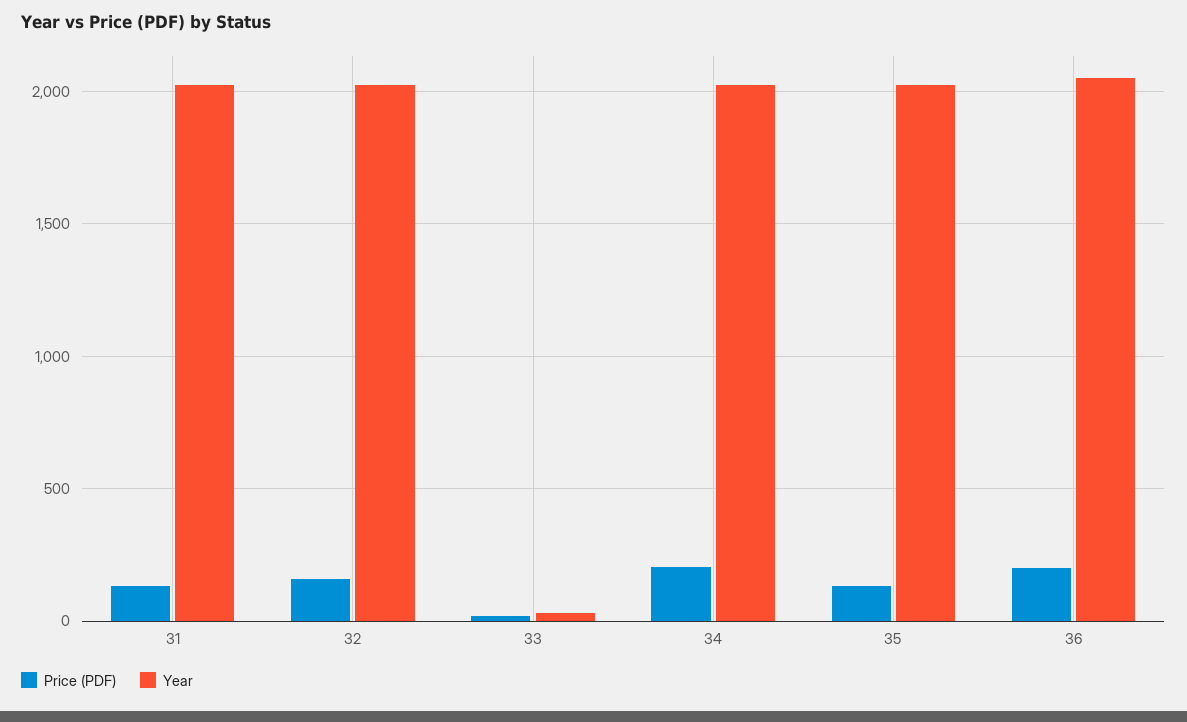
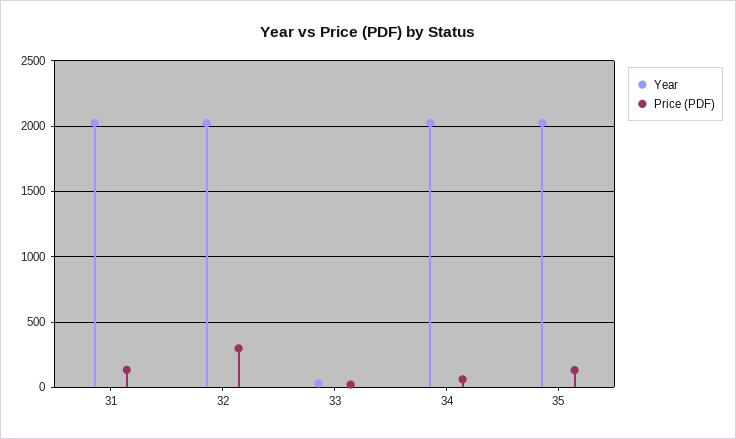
Price (PDF), 32: 150 -> 300
Price (PDF), 34: 200 -> 50
Price (PDF), 36: 200 -> none
Year, 36: 2050 -> none

